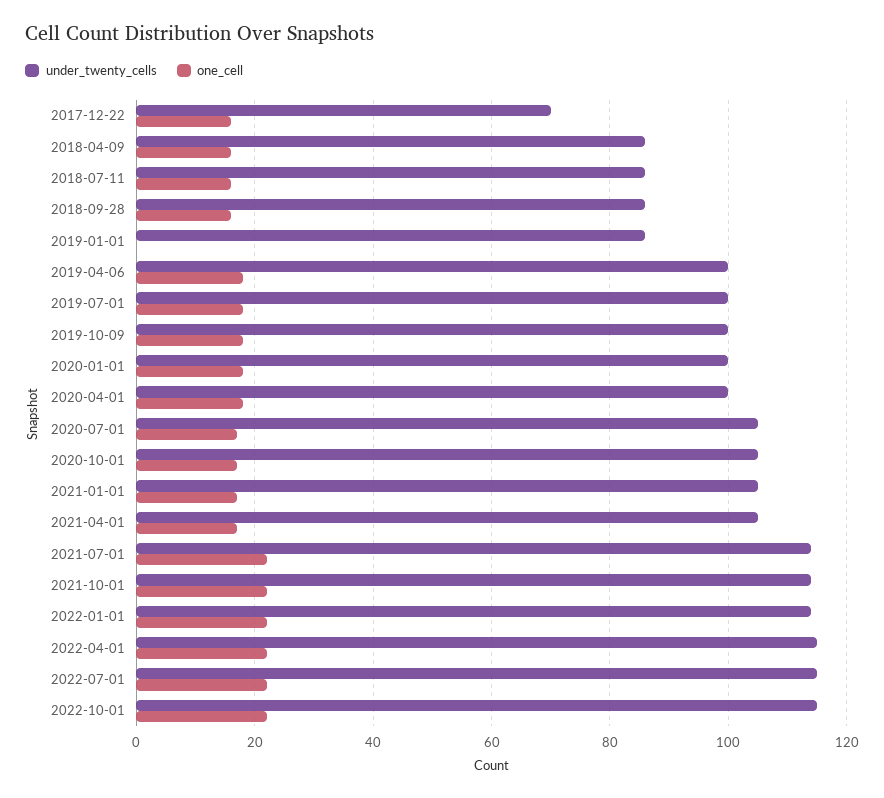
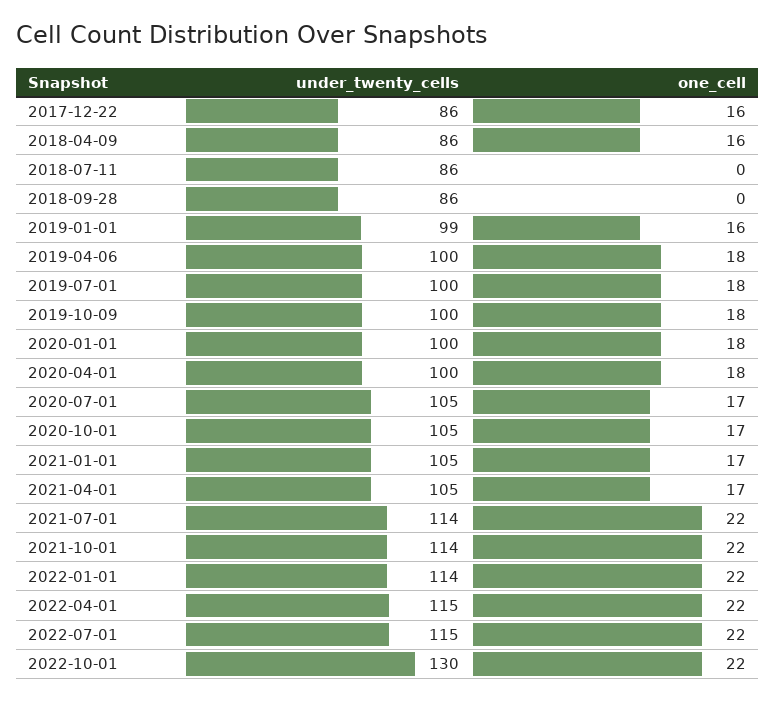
under_twenty_cells, 2017-12-22: 70 -> 86
one_cell, 2018-07-11: 15 -> 0
one_cell, 2018-09-28: 15 -> 0
under_twenty_cells, 2019-01-01: 85 -> 99
one_cell, 2019-01-01: 0 -> 16
under_twenty_cells, 2022-10-01: 115 -> 130

